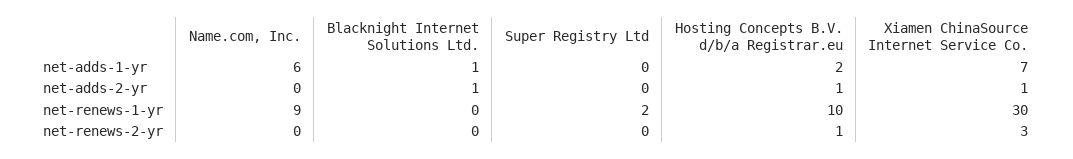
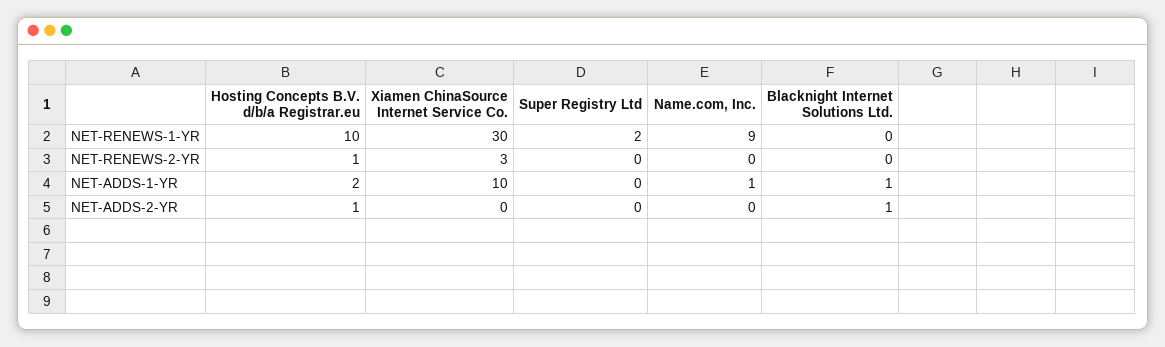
Name.com, Inc., net-adds-1-yr: 6 -> 1
Xiamen ChinaSource Internet Service Co., net-adds-1-yr: 7 -> 10
Xiamen ChinaSource Internet Service Co., net-adds-2-yr: 1 -> 0

